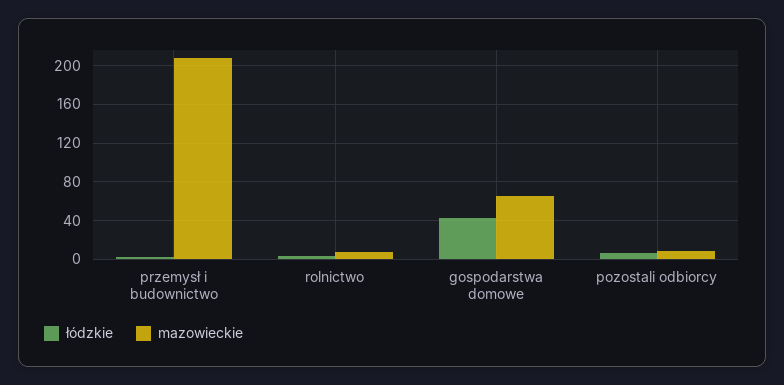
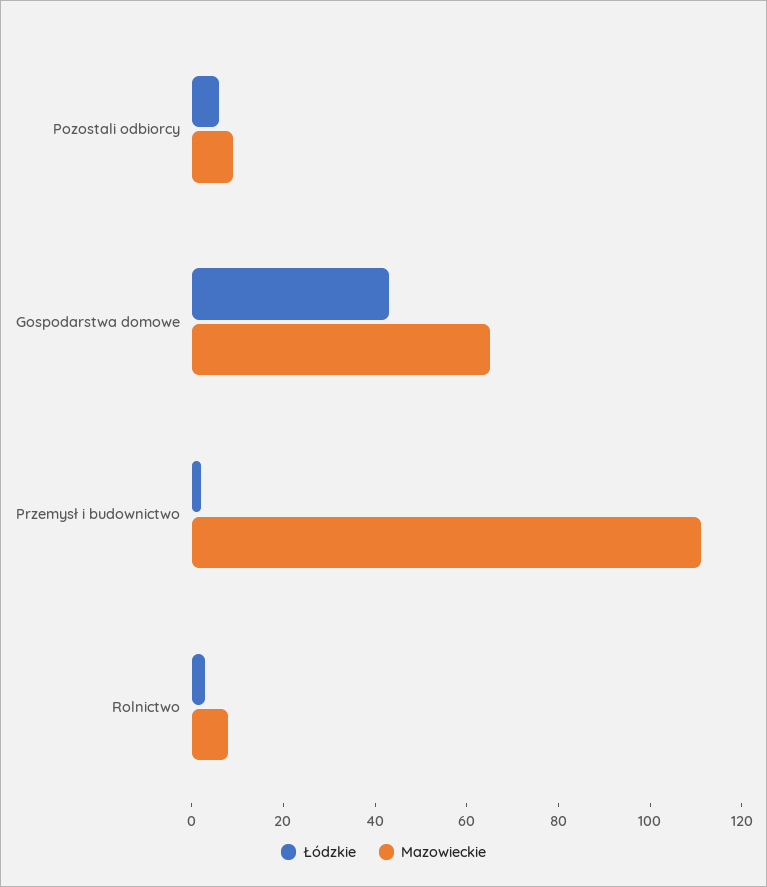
mazowieckie, przemysł i budownictwo: 210 -> 110

